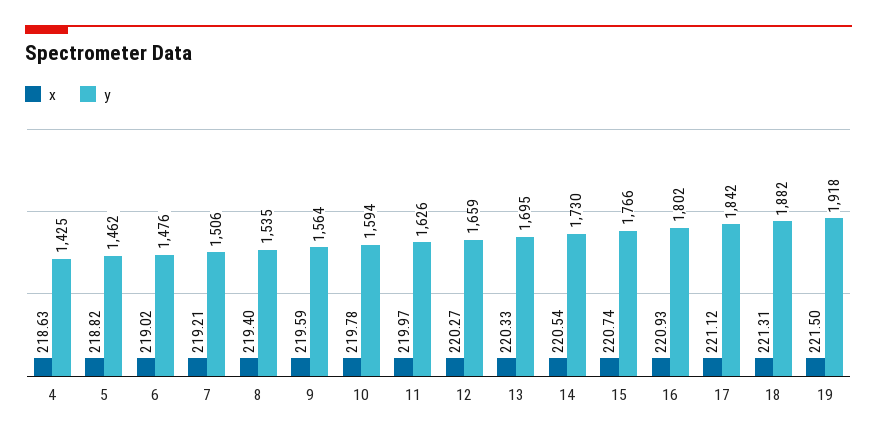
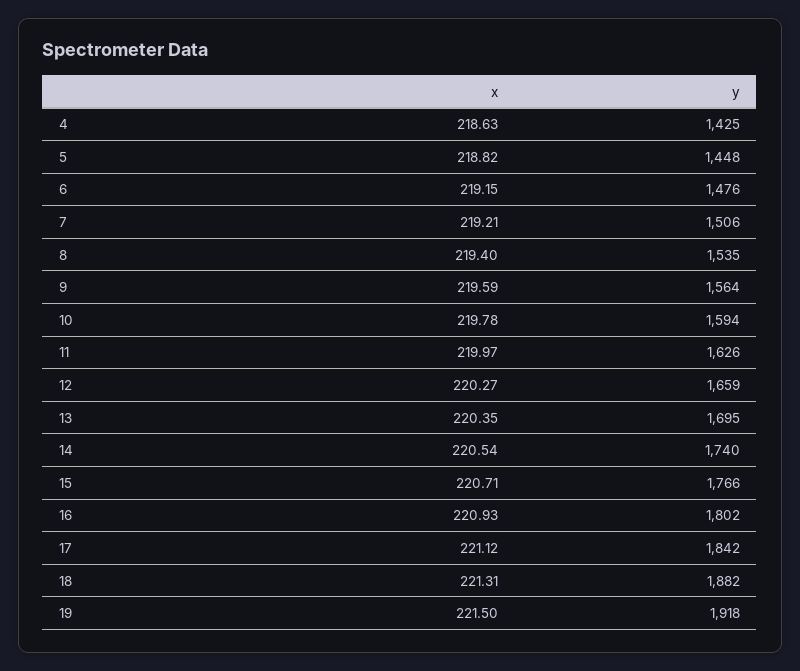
y, 5: 1462 -> 1448
x, 6: 219.02 -> 219.15
x, 13: 220.33 -> 220.35
y, 14: 1730 -> 1740
x, 15: 220.74 -> 220.71

